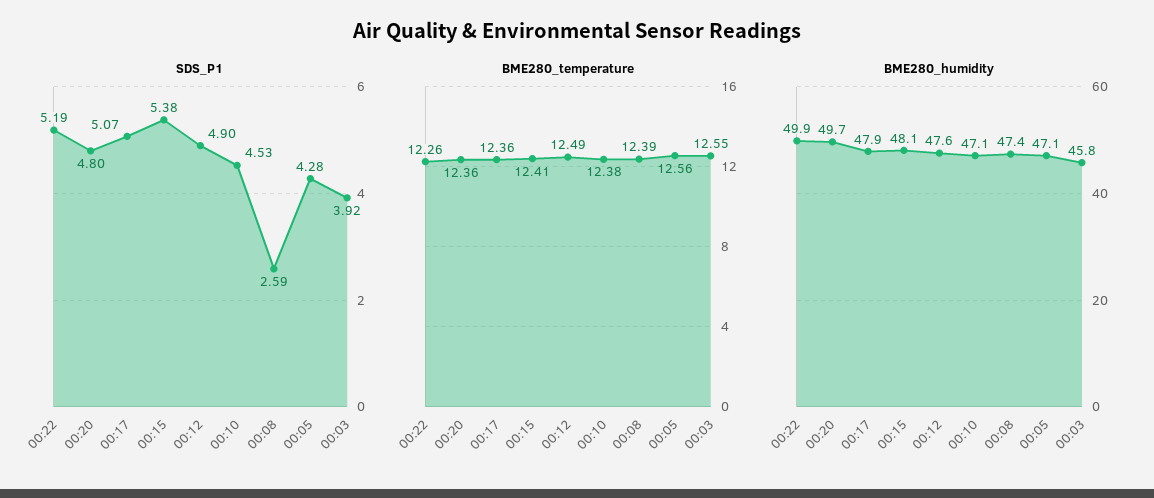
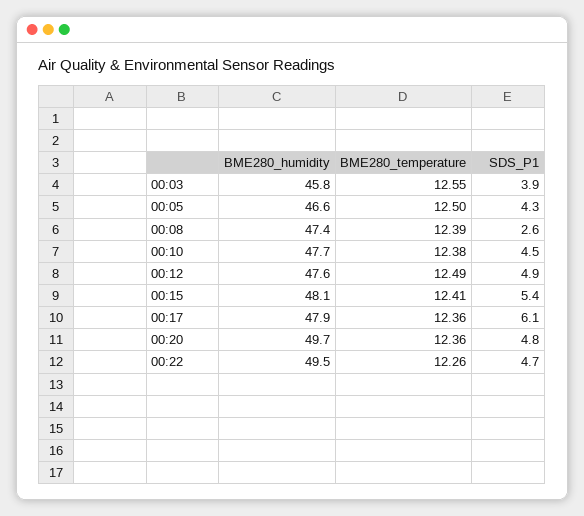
SDS_P1, 00:22: 5.19 -> 4.7
SDS_P1, 00:17: 5.07 -> 6.1
BME280_temperature, 00:05: 12.56 -> 12.5
BME280_humidity, 00:22: 49.9 -> 49.5
BME280_humidity, 00:10: 47.1 -> 47.7
BME280_humidity, 00:05: 47.1 -> 46.6

